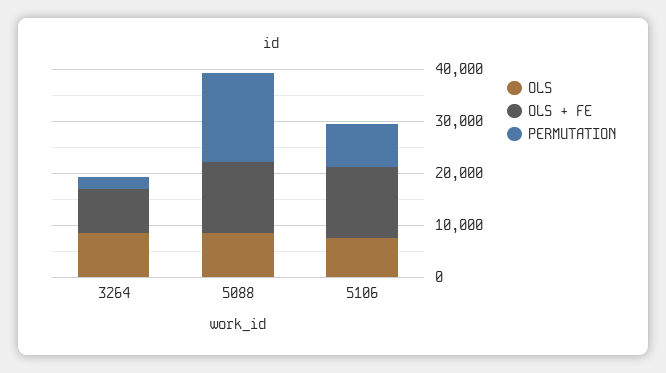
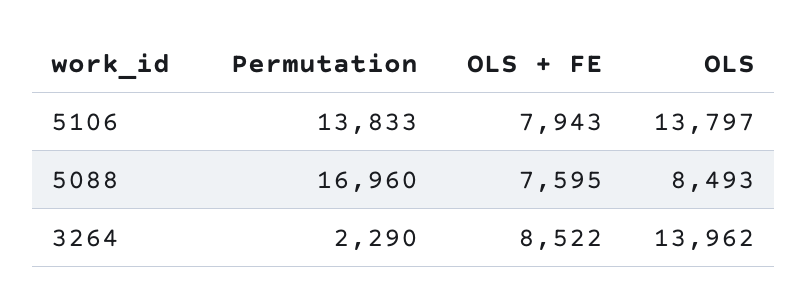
OLS, 3264: 8000 -> 13962
OLS + FE, 5088: 14000 -> 7595
OLS, 5106: 8000 -> 13797
OLS + FE, 5106: 14000 -> 7943
PERMUTATION, 5106: 8000 -> 13833

